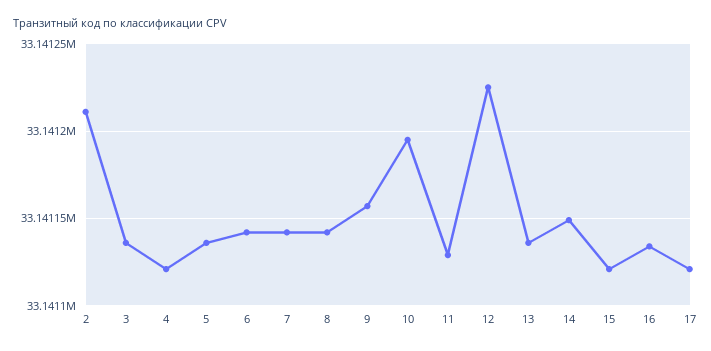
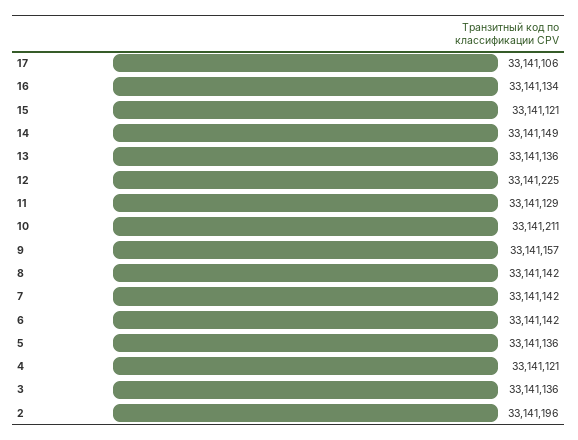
2: 33141210 -> 33141196
10: 33141195 -> 33141211
17: 33141120 -> 33141106

